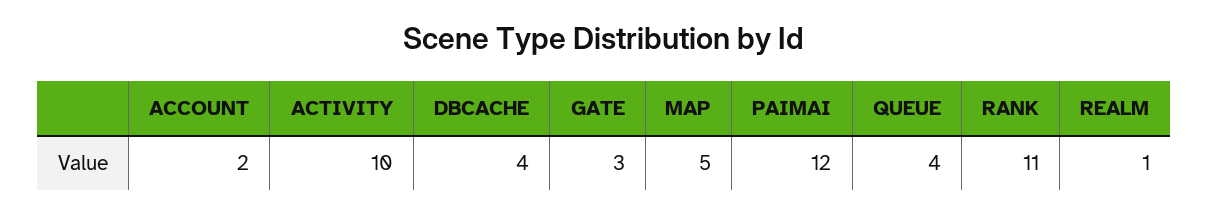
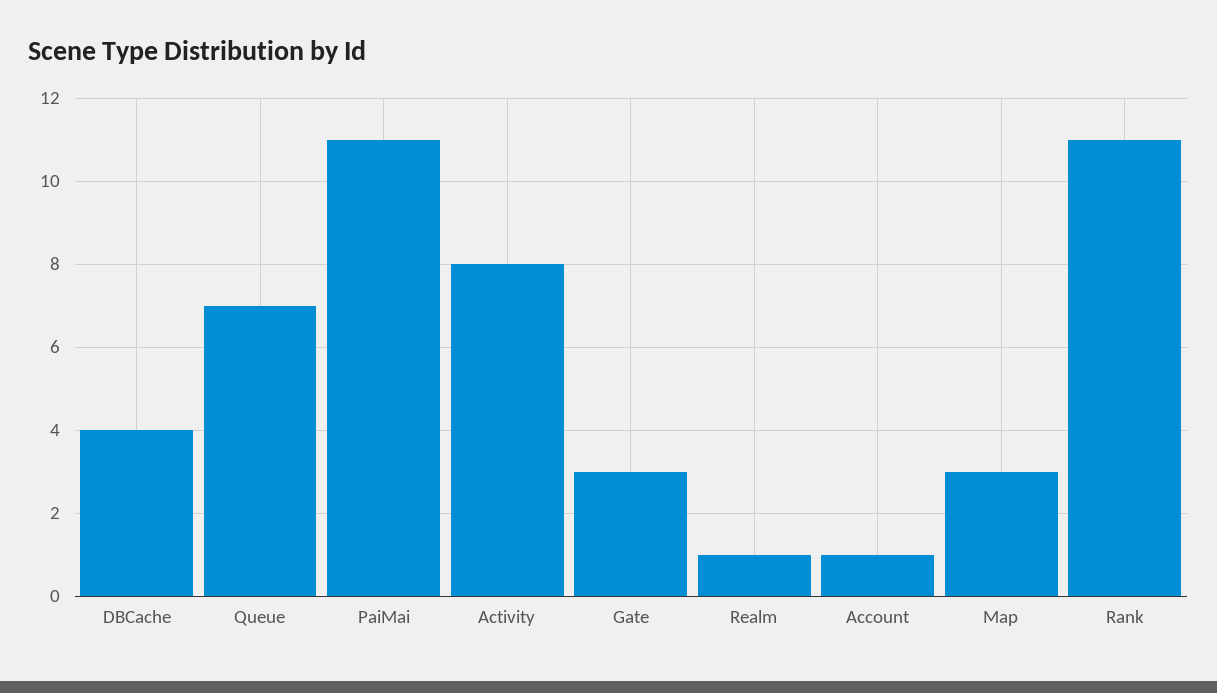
ACCOUNT: 2 -> 1
ACTIVITY: 10 -> 8
MAP: 5 -> 3
PAIMAI: 12 -> 11
QUEUE: 4 -> 7

